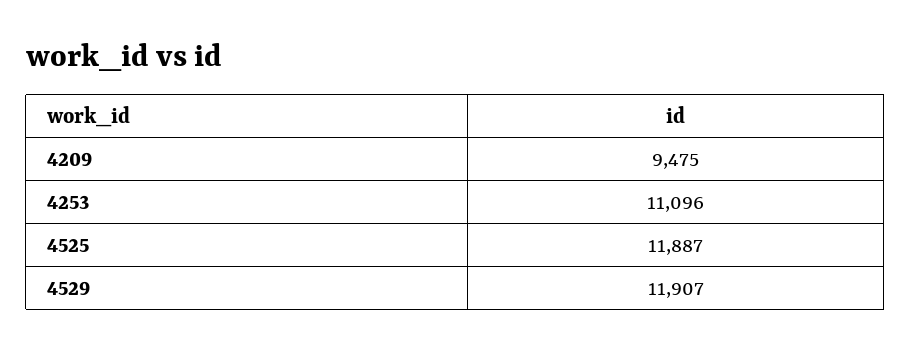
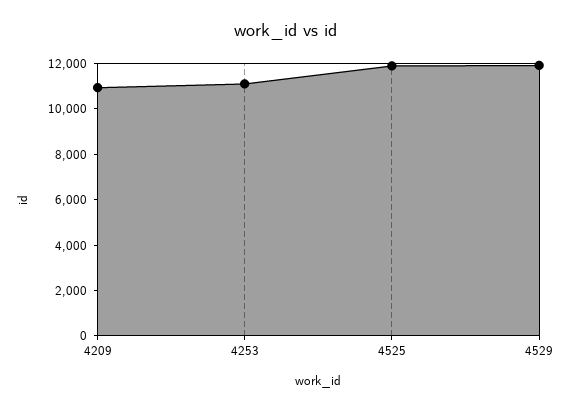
4209: 9475 -> 11000

